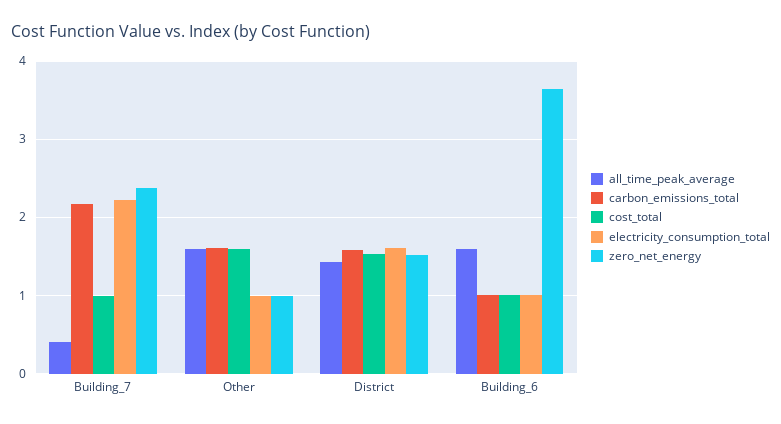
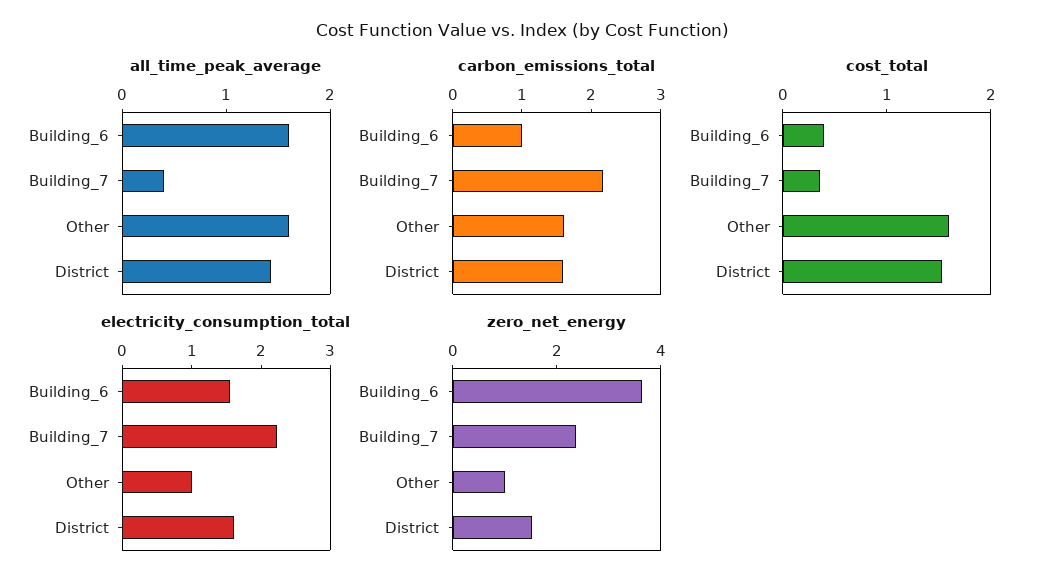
cost_total, Building_7: 1 -> 0.4
cost_total, Building_6: 1 -> 0.4
electricity_consumption_total, Building_6: 1 -> 1.6

